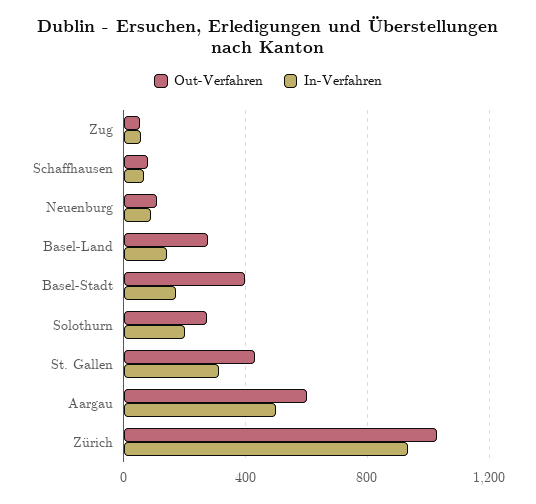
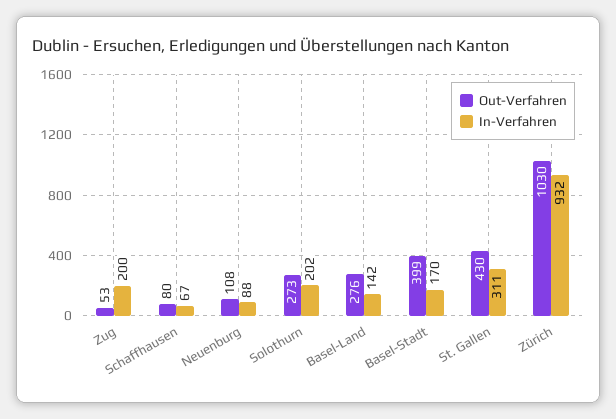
In-Verfahren, Zug: 50 -> 200
Out-Verfahren, Aargau: 600 -> none
In-Verfahren, Aargau: 500 -> none

